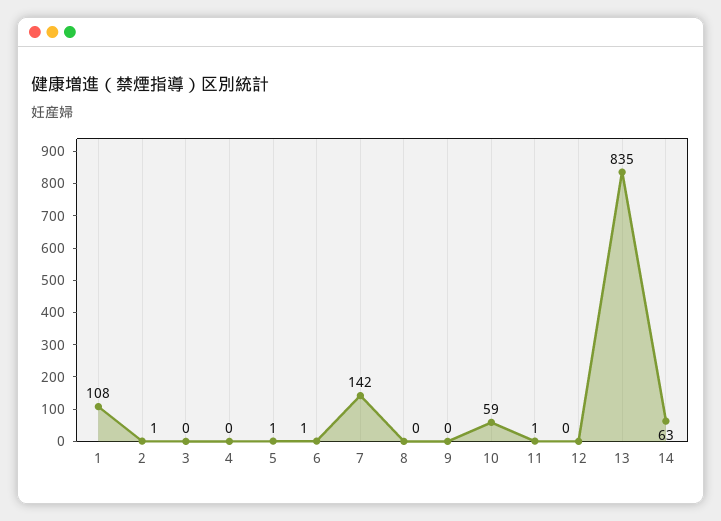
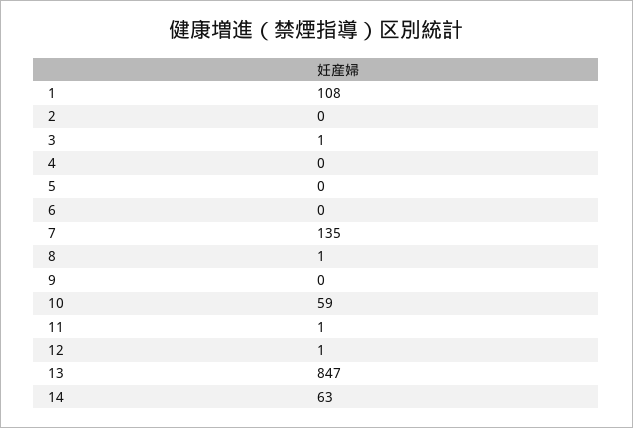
2: 1 -> 0
3: 0 -> 1
5: 1 -> 0
6: 1 -> 0
7: 142 -> 135
8: 0 -> 1
12: 0 -> 1
13: 835 -> 847

